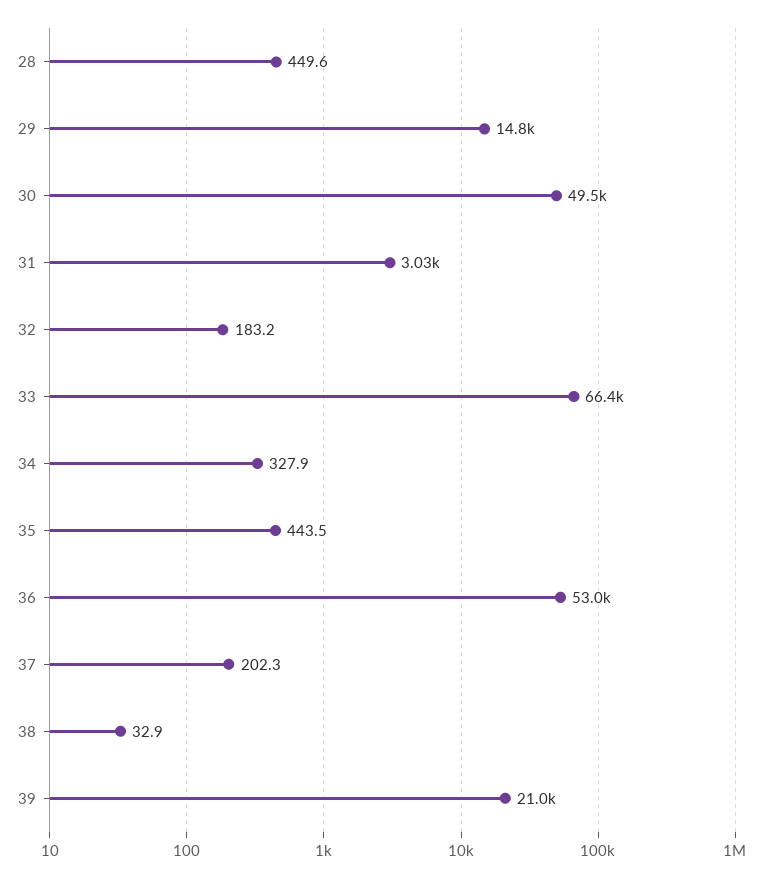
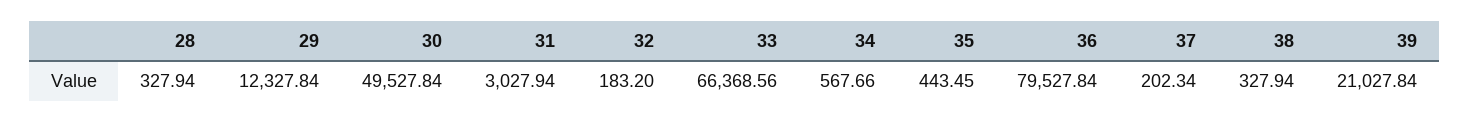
28: 449.6 -> 327.94
29: 14800 -> 12327.84
34: 327.9 -> 567.66
36: 53000 -> 79527.84
38: 32.9 -> 327.94

